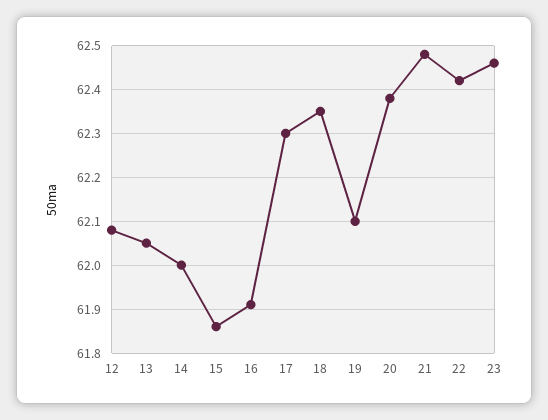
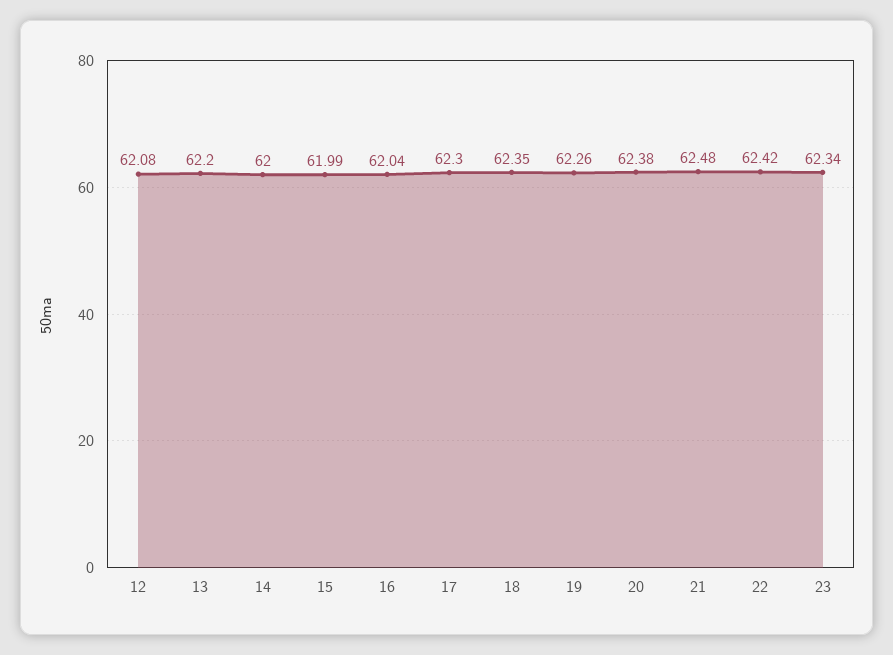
13: 62.05 -> 62.2
15: 61.85 -> 61.99
16: 61.9 -> 62.04
19: 62.1 -> 62.26
23: 62.45 -> 62.34

